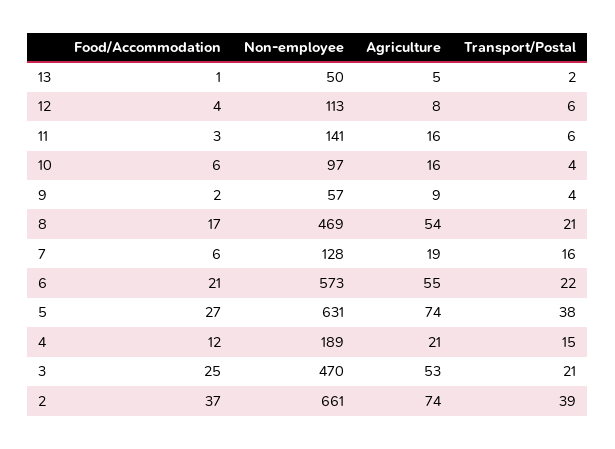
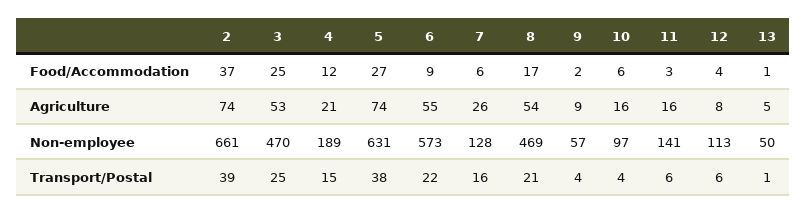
Transport/Postal, 13: 2 -> 1
Agriculture, 7: 19 -> 26
Food/Accommodation, 6: 21 -> 9
Transport/Postal, 3: 21 -> 25

